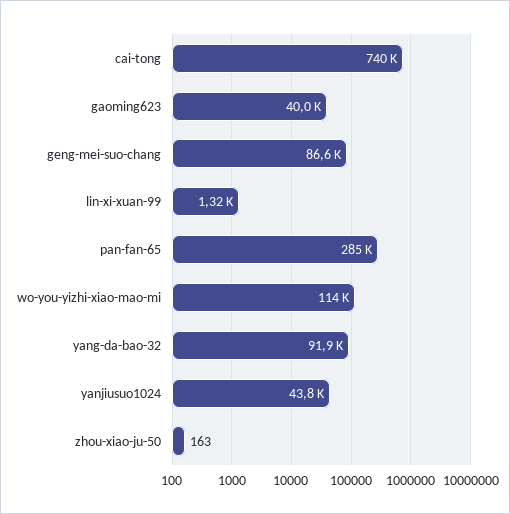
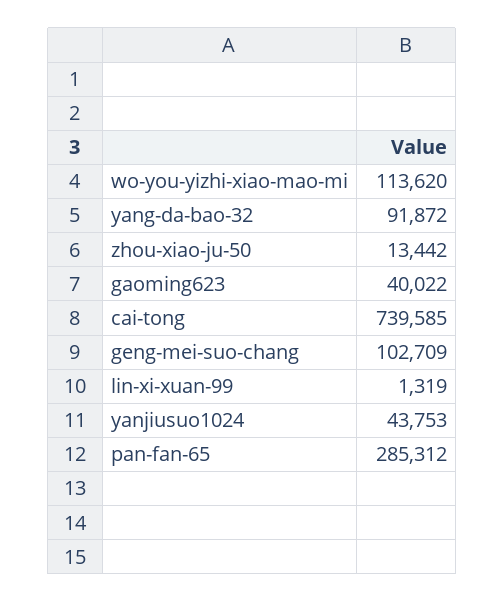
geng-mei-suo-chang: 86600 -> 102709
zhou-xiao-ju-50: 163 -> 13442

